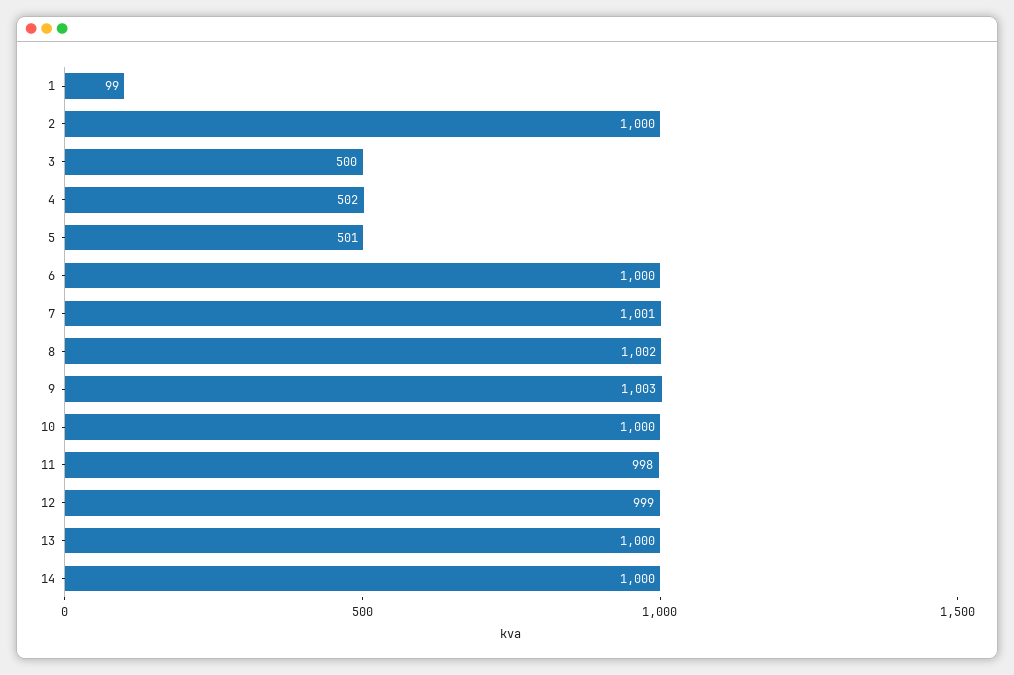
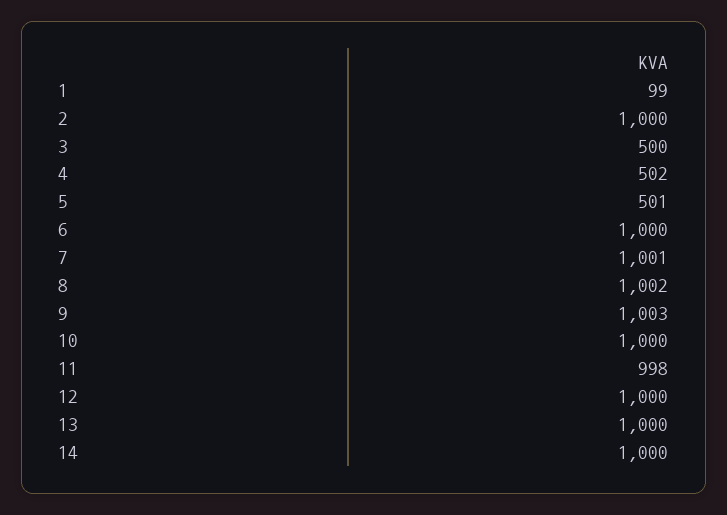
12: 999 -> 1000

